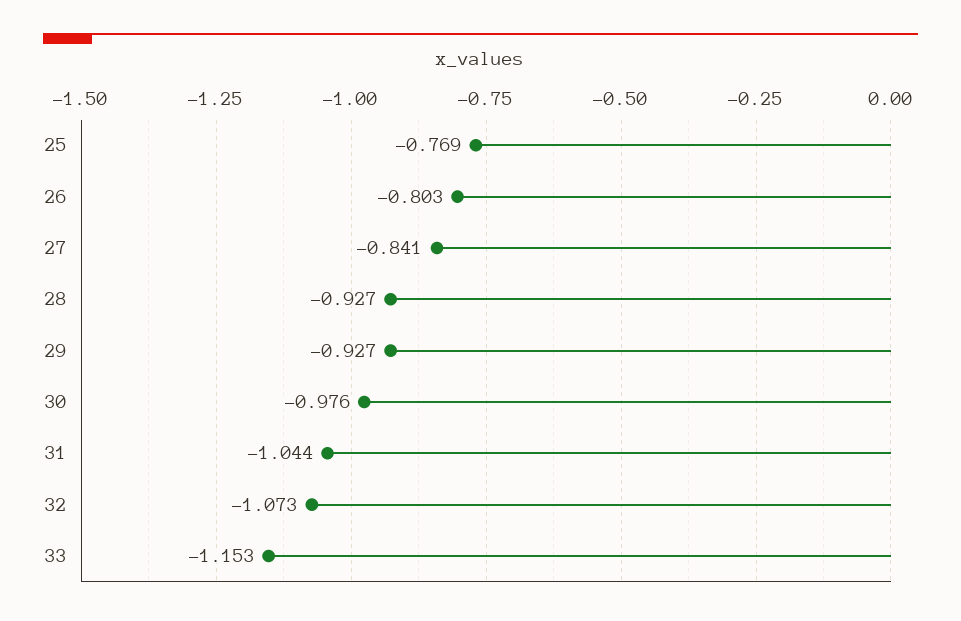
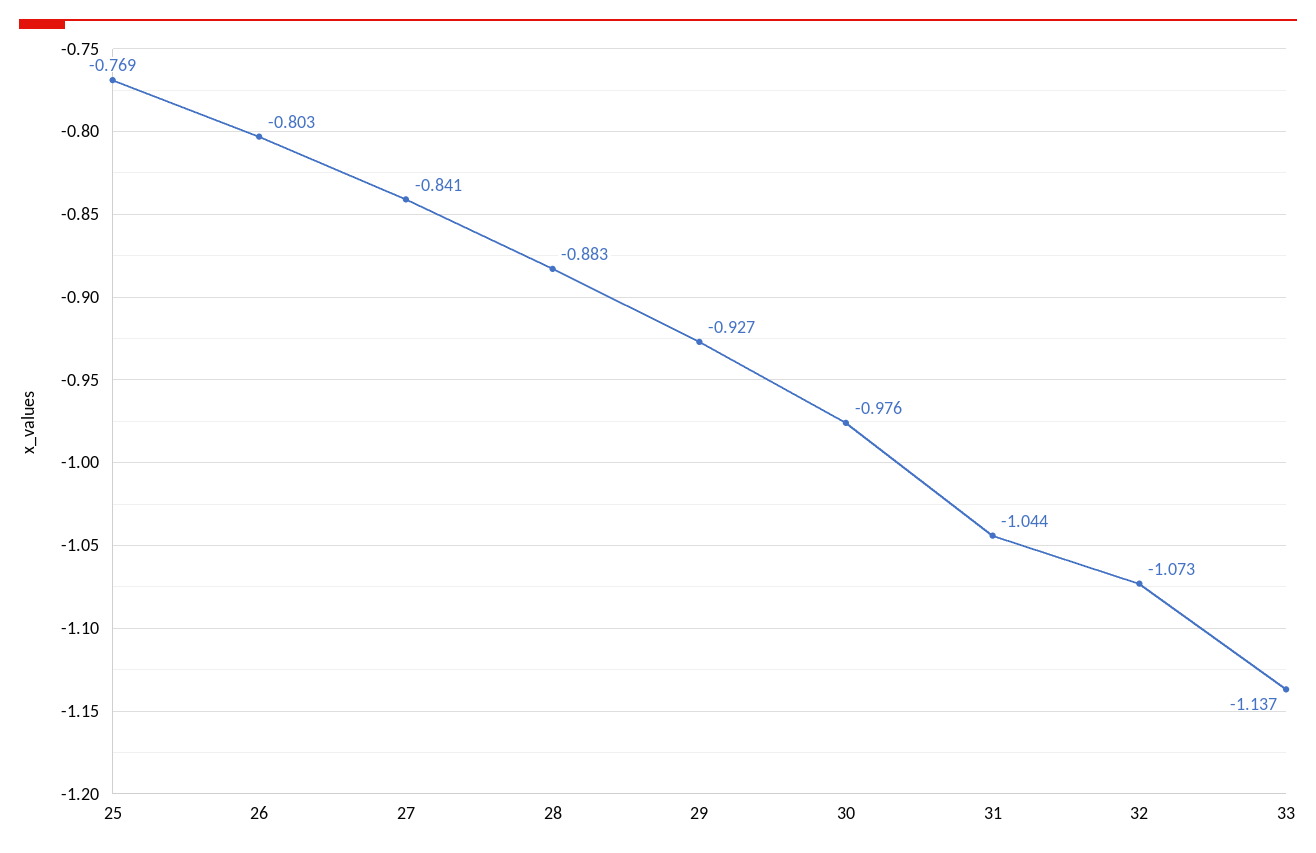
28: -0.927 -> -0.883
33: -1.153 -> -1.137

